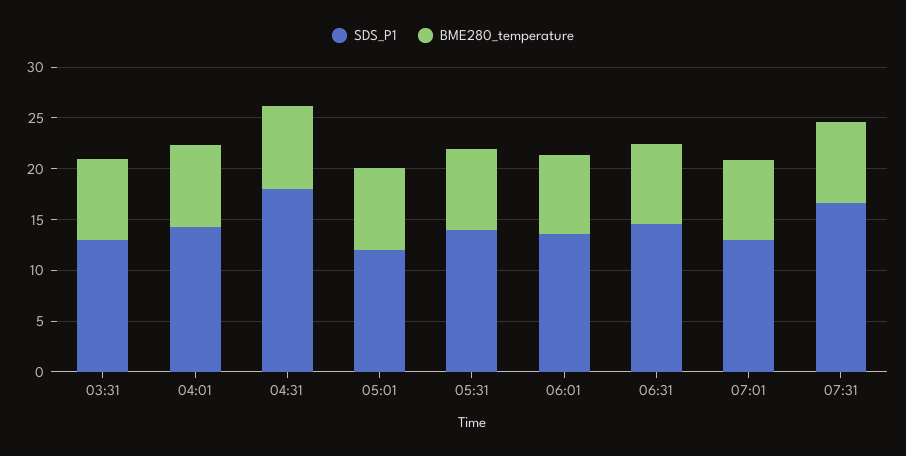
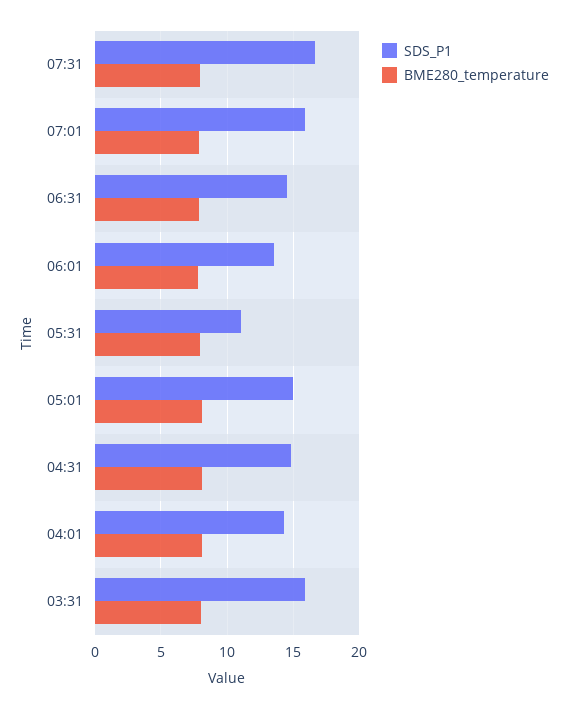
SDS_P1, 03:31: 13 -> 16
SDS_P1, 04:31: 18 -> 15
SDS_P1, 05:01: 12 -> 15
SDS_P1, 05:31: 14 -> 11
SDS_P1, 07:01: 13 -> 16

